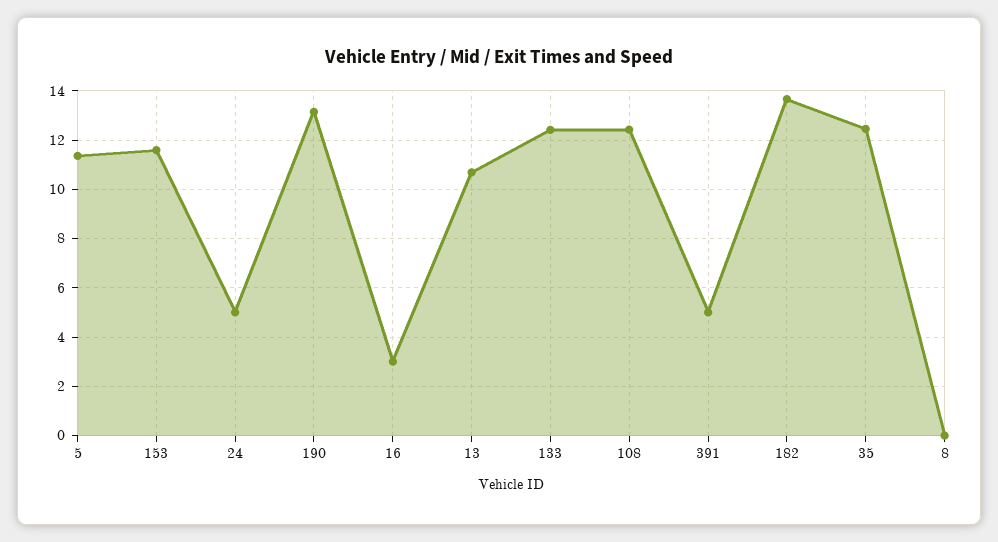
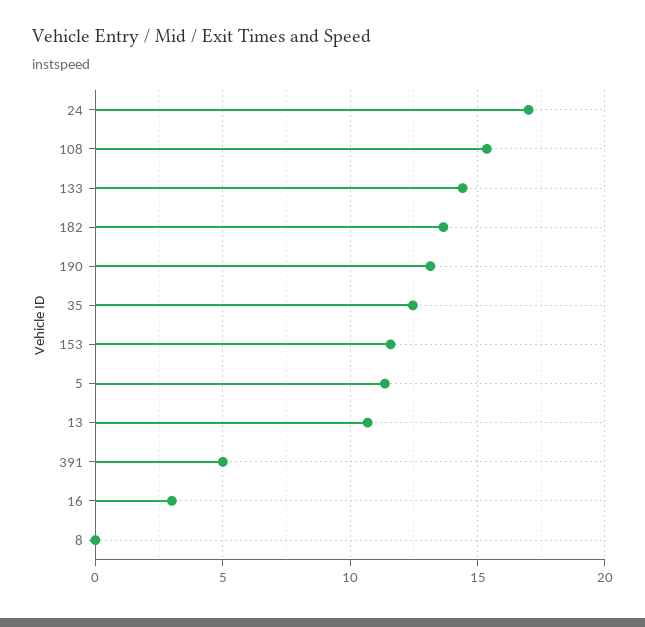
24: 5 -> 17
133: 12.5 -> 14.5
108: 12.5 -> 15.5

